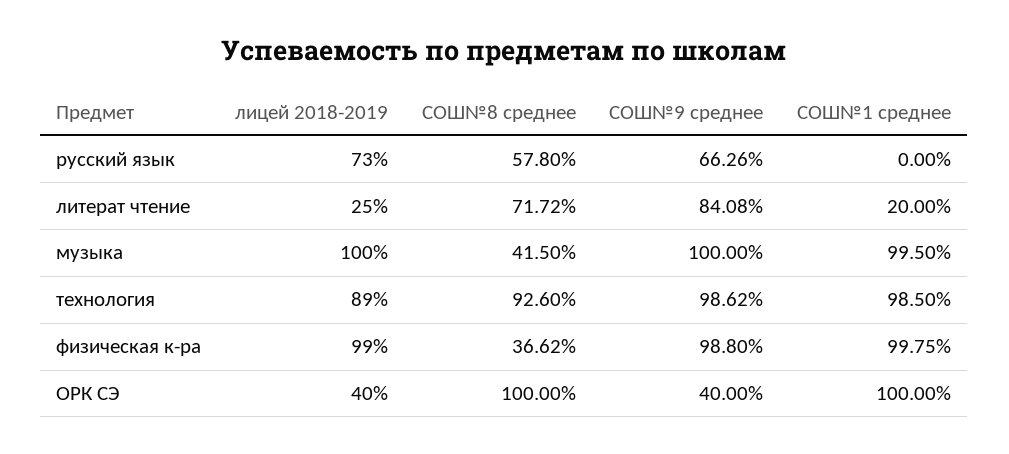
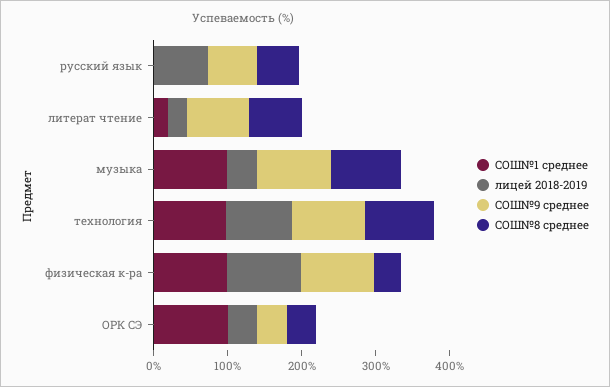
лицей 2018-2019, музыка: 100 -> 40
СОШ№8 среднее, музыка: 41.5 -> 100
СОШ№8 среднее, ОРК СЭ: 100 -> 40

